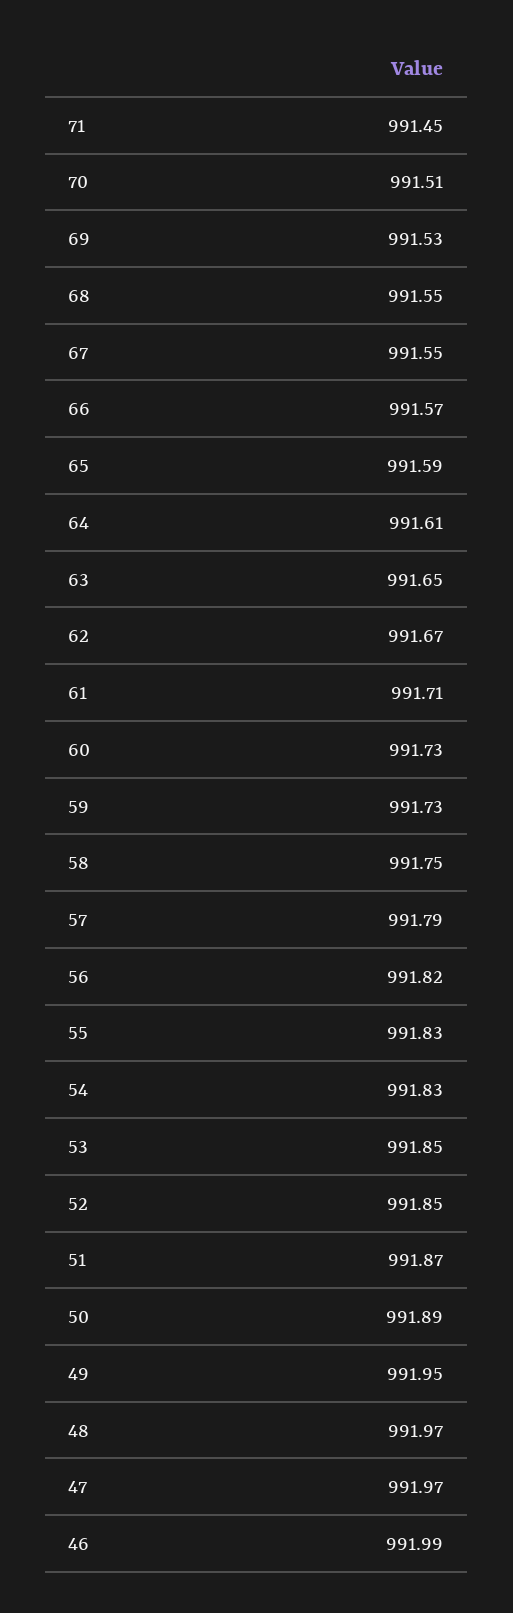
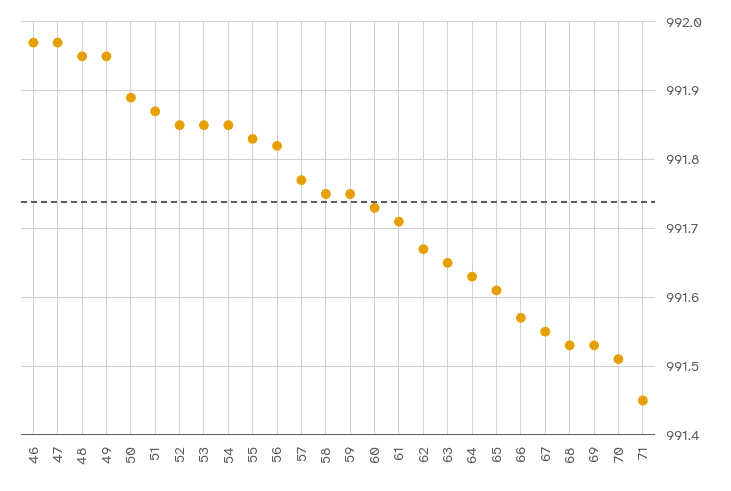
68: 991.55 -> 991.53
65: 991.59 -> 991.61
64: 991.61 -> 991.63
59: 991.73 -> 991.75
57: 991.79 -> 991.77
54: 991.83 -> 991.85
48: 991.97 -> 991.95
46: 991.99 -> 991.97

